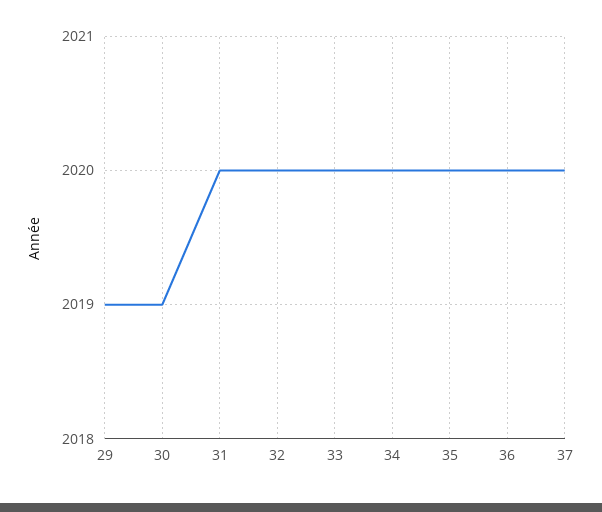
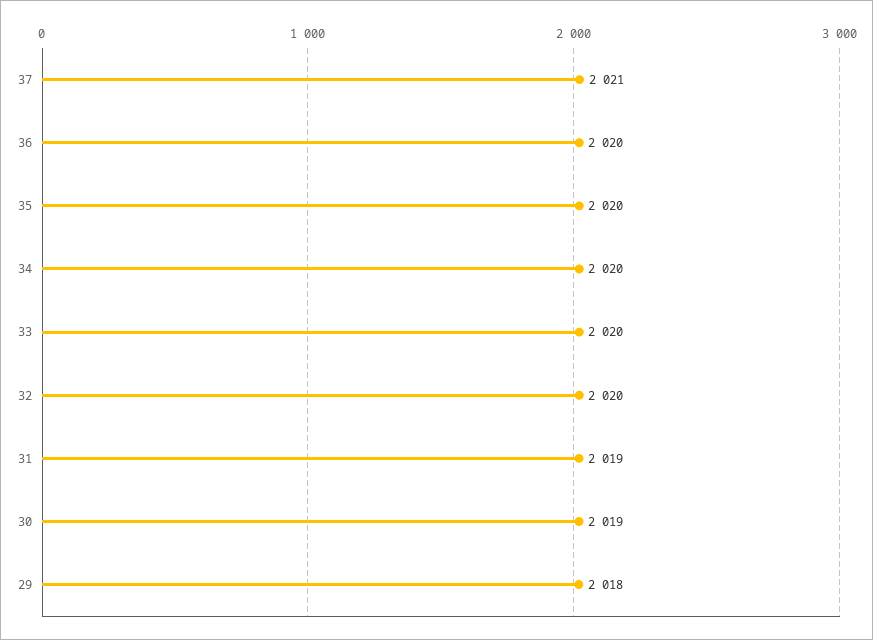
29: 2019 -> 2018
31: 2020 -> 2019
37: 2020 -> 2021

